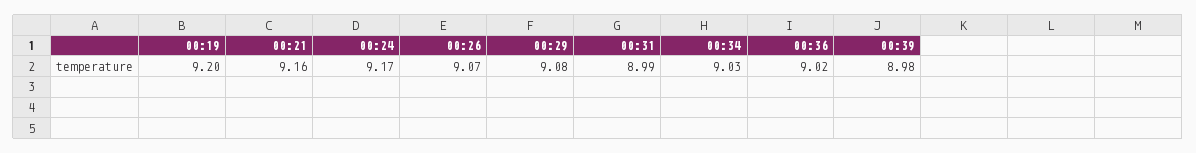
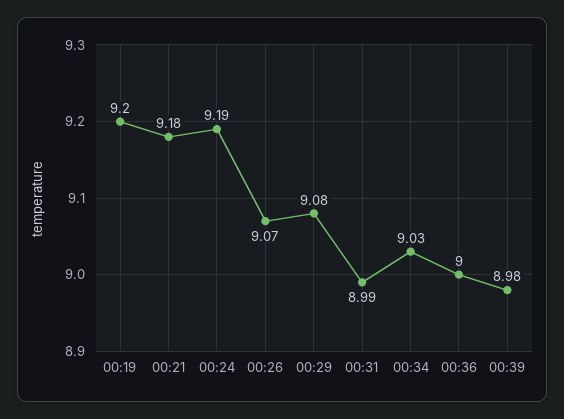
00:21: 9.16 -> 9.18
00:24: 9.17 -> 9.19
00:36: 9.02 -> 9

